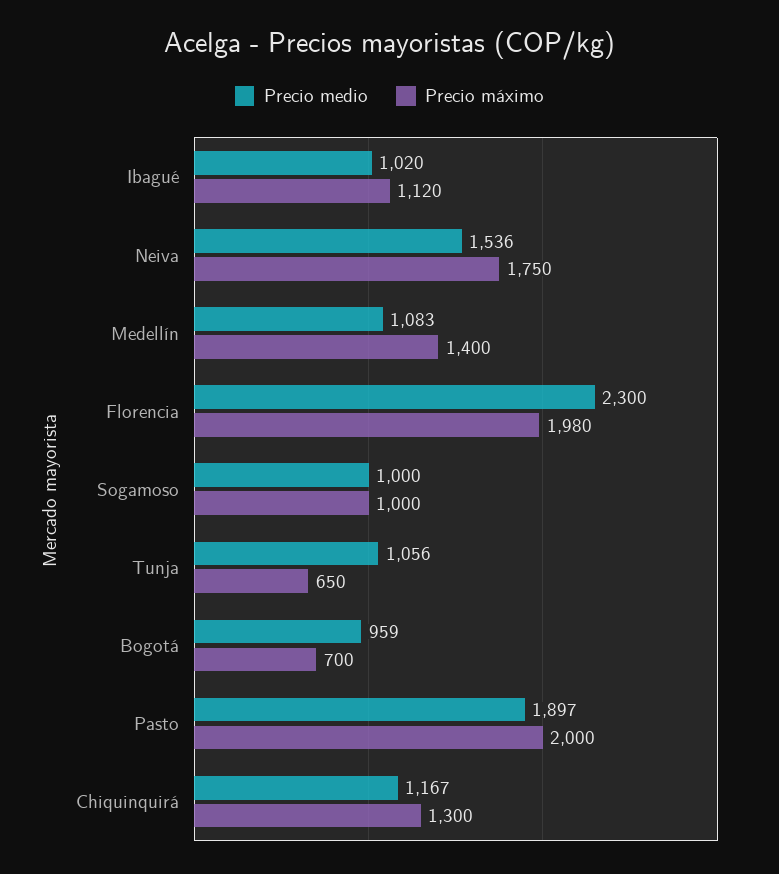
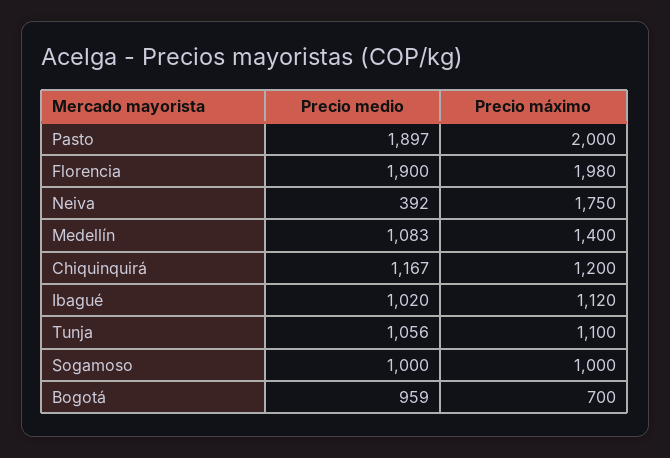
Precio medio, Neiva: 1536 -> 392
Precio medio, Florencia: 2300 -> 1900
Precio máximo, Tunja: 650 -> 1100
Precio máximo, Chiquinquirá: 1300 -> 1200

